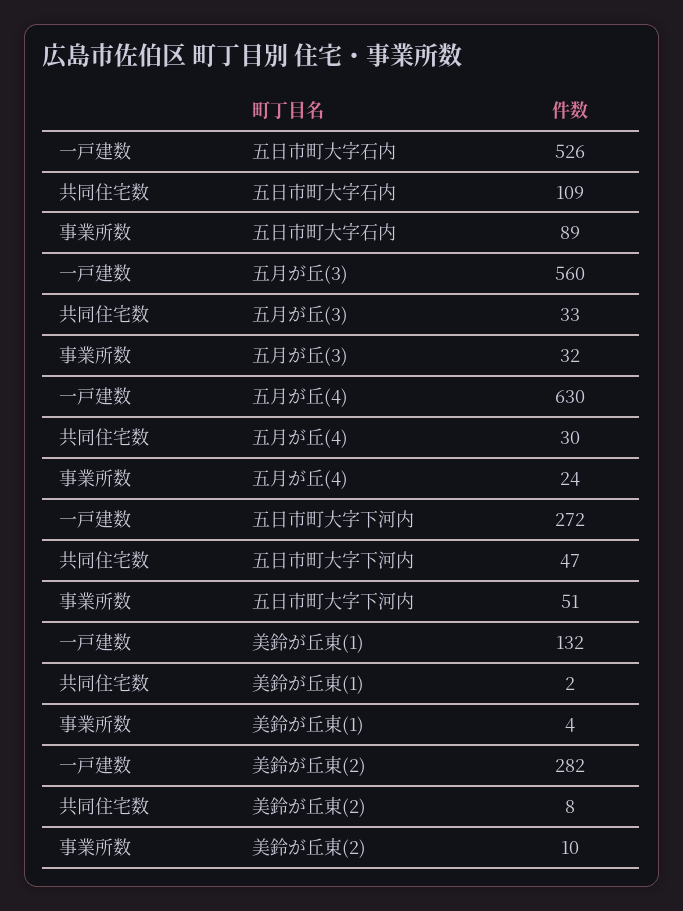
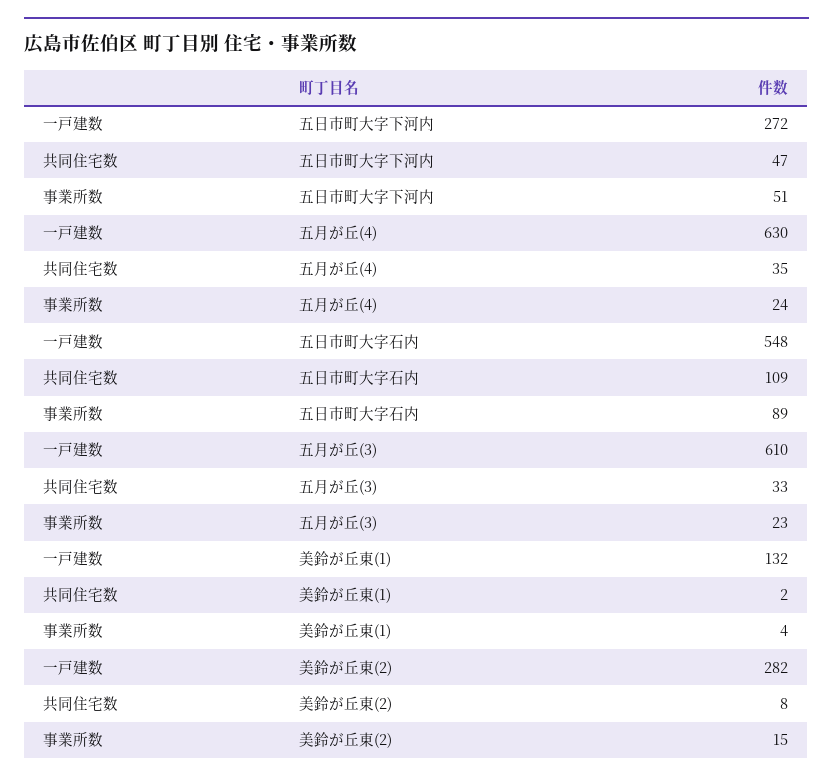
一戸建数, 五日市町大字石内: 526 -> 548
一戸建数, 五月が丘(3): 560 -> 610
事業所数, 五月が丘(3): 32 -> 23
共同住宅数, 五月が丘(4): 30 -> 35
事業所数, 美鈴が丘東(2): 10 -> 15

